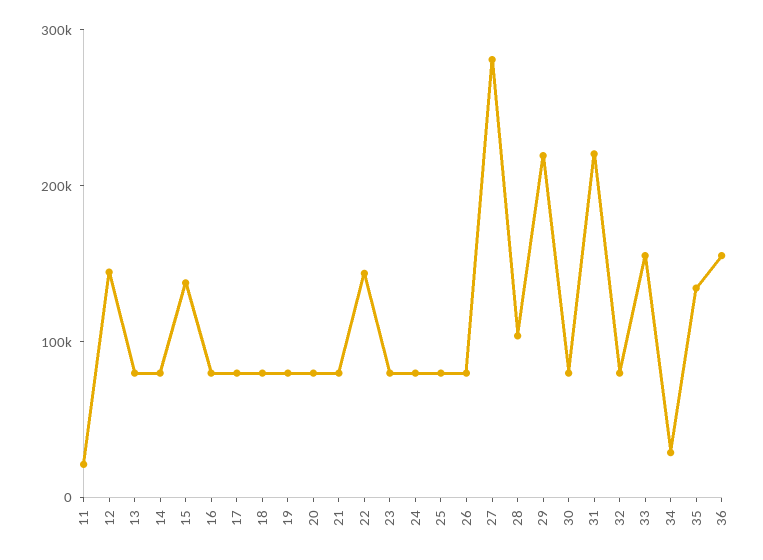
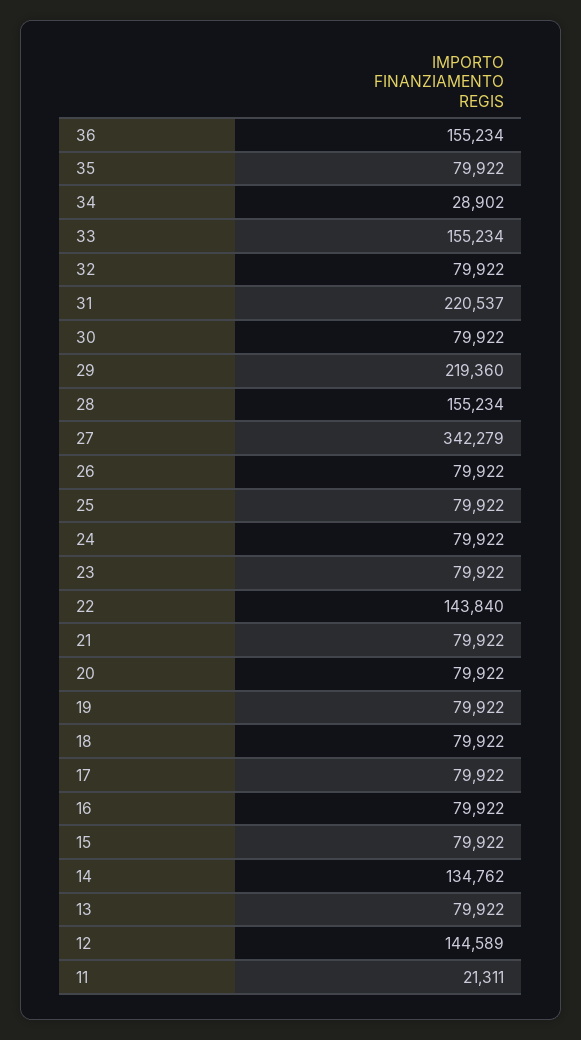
14: 80000 -> 134762
15: 140000 -> 79922
27: 280000 -> 342279
28: 100000 -> 155234
35: 140000 -> 79922

